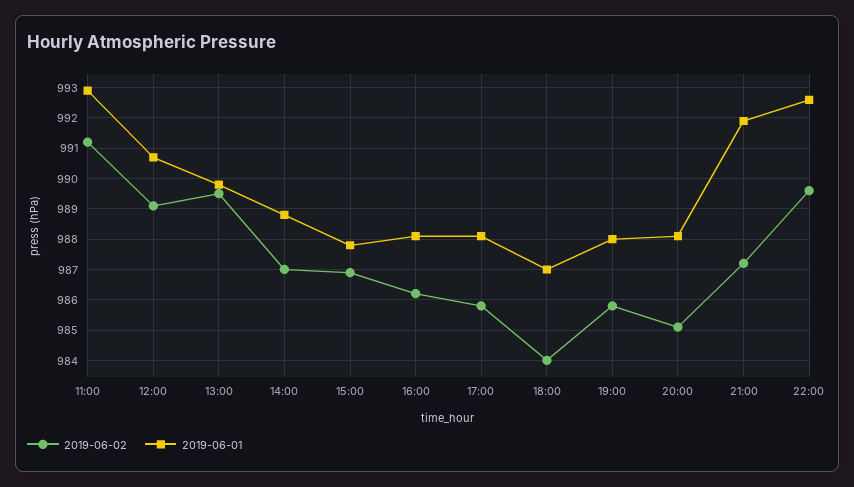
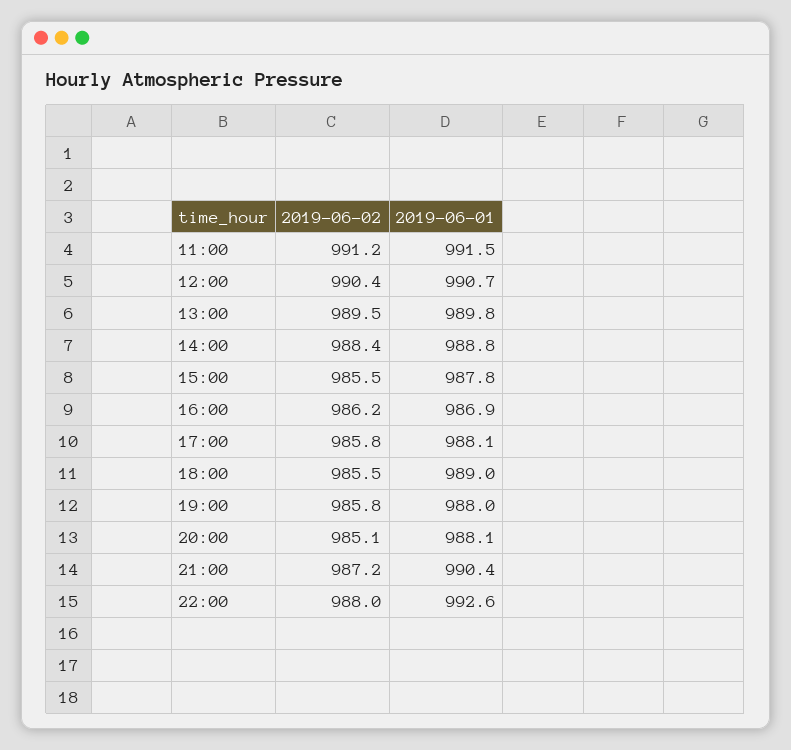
2019-06-01, 11:00: 993 -> 991.5
2019-06-02, 12:00: 989 -> 990.4
2019-06-02, 14:00: 987 -> 988.4
2019-06-02, 15:00: 987 -> 985.5
2019-06-01, 16:00: 988 -> 986.9
2019-06-02, 18:00: 984 -> 985.5
2019-06-01, 18:00: 987 -> 989
2019-06-01, 21:00: 992 -> 990.4
2019-06-02, 22:00: 989.5 -> 988

